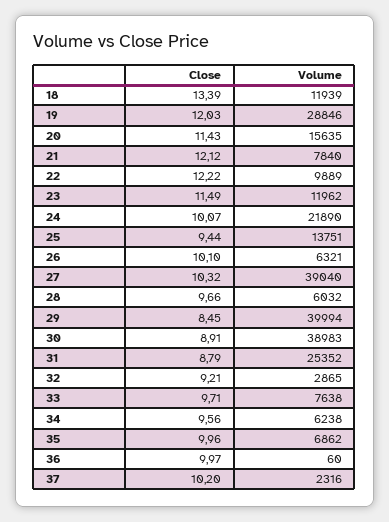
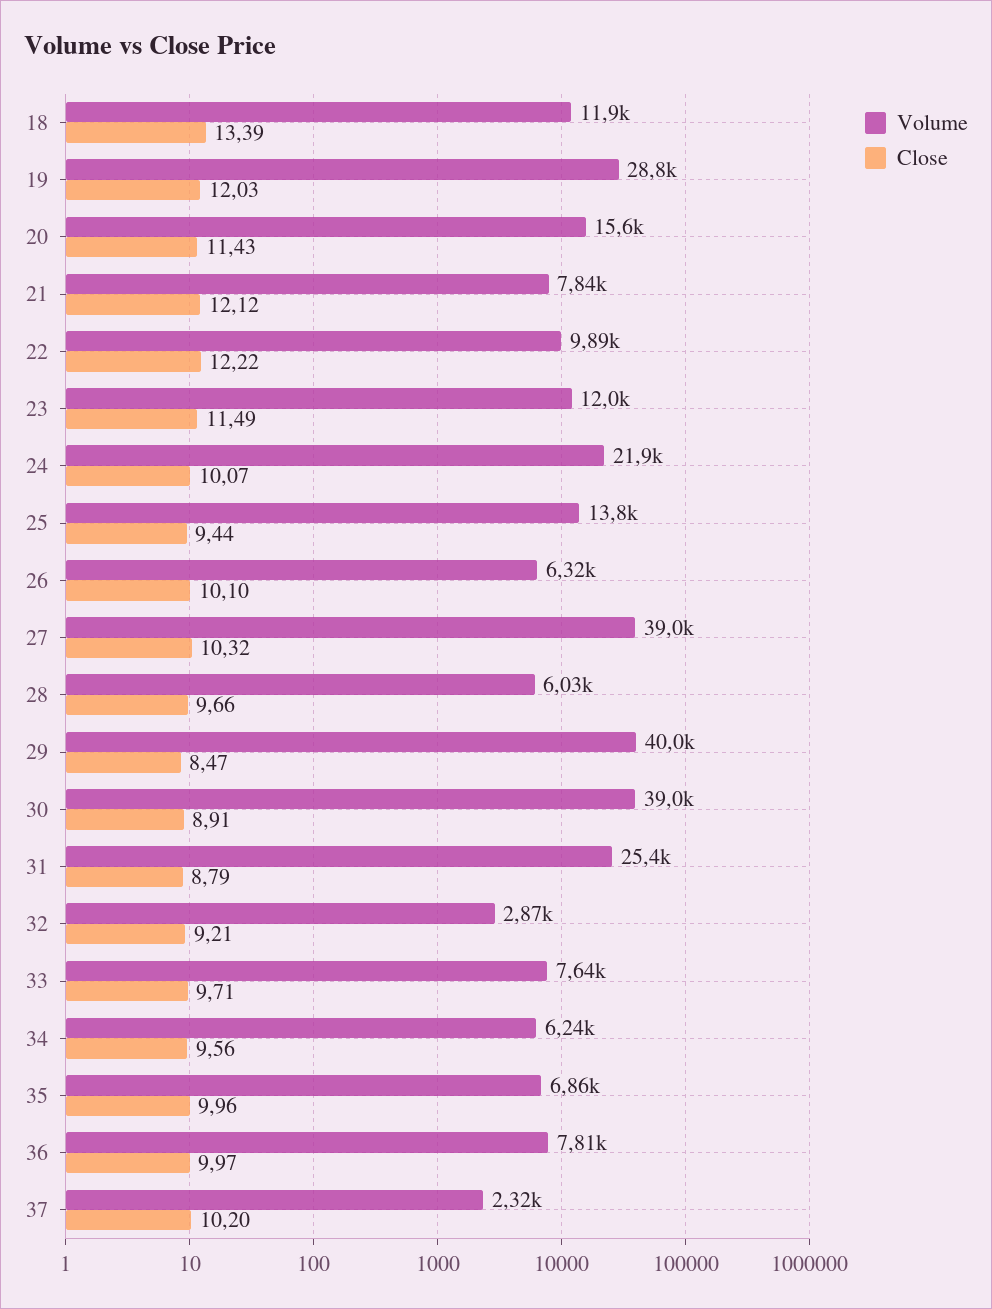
Close, 29: 8.45 -> 8.47
Volume, 36: 60 -> 7810

